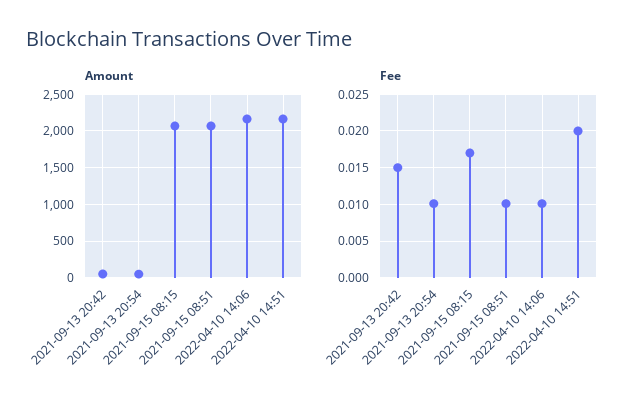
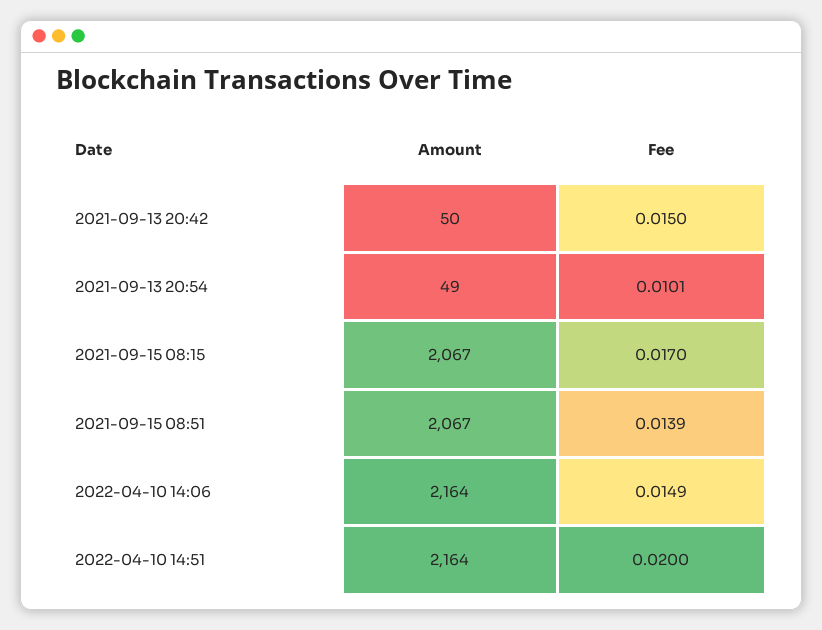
Fee, 2021-09-15 08:51: 0.01 -> 0.0139
Fee, 2022-04-10 14:06: 0.01 -> 0.0149

